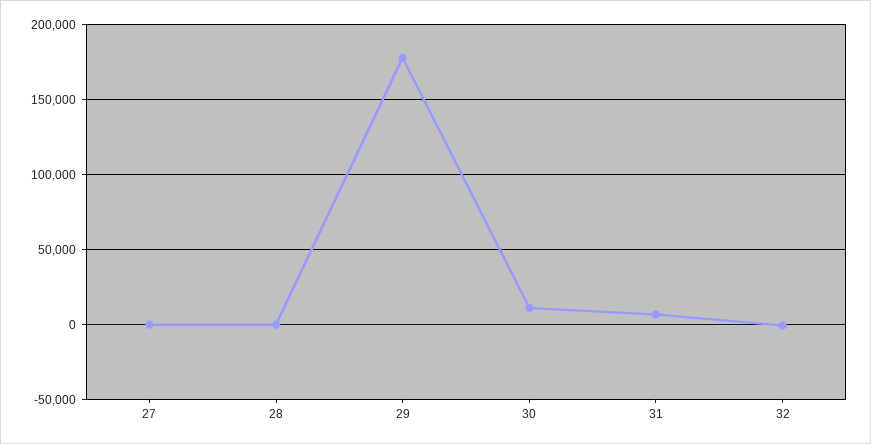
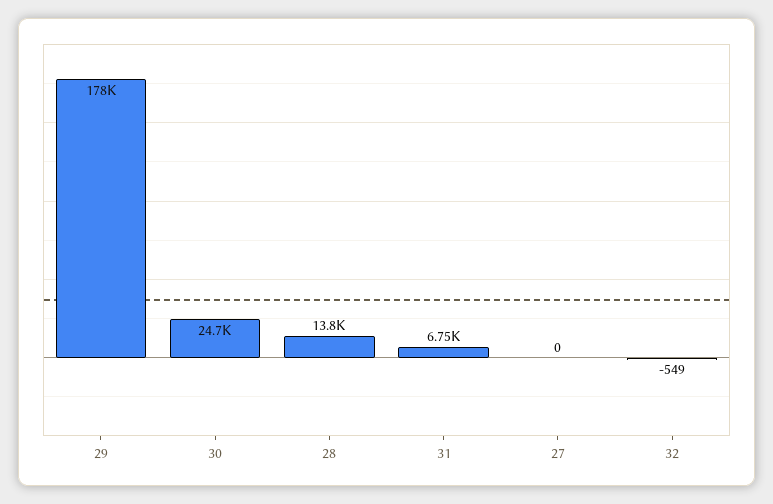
28: 0 -> 13800
30: 10000 -> 24700

